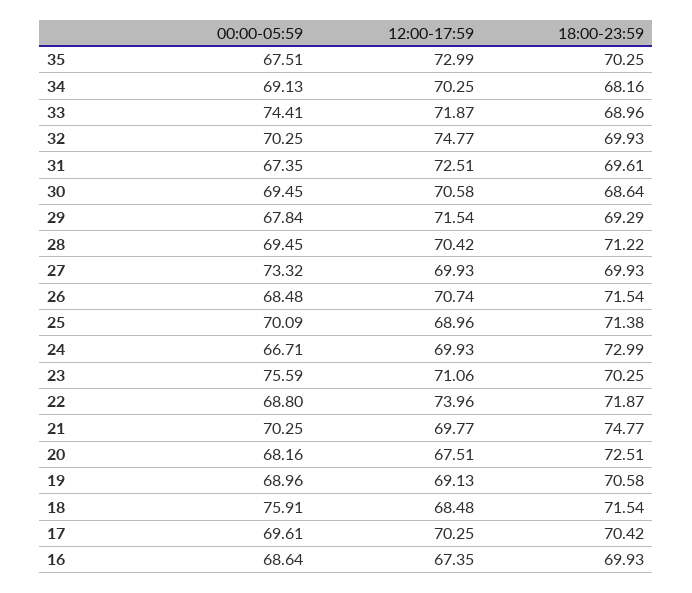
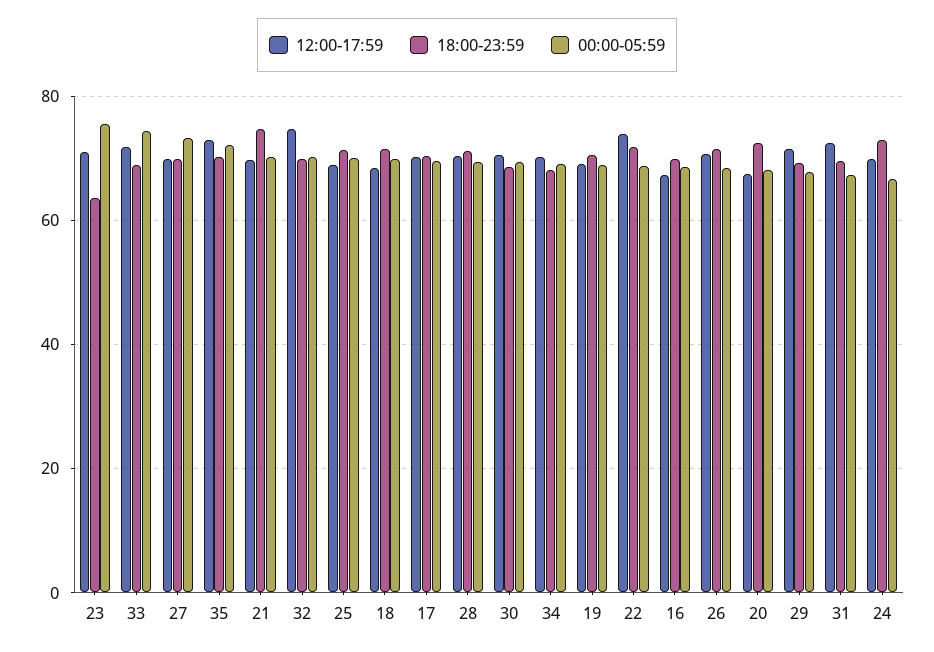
00:00-05:59, 35: 67.51 -> 72
18:00-23:59, 23: 70.25 -> 64
00:00-05:59, 18: 75.91 -> 70

